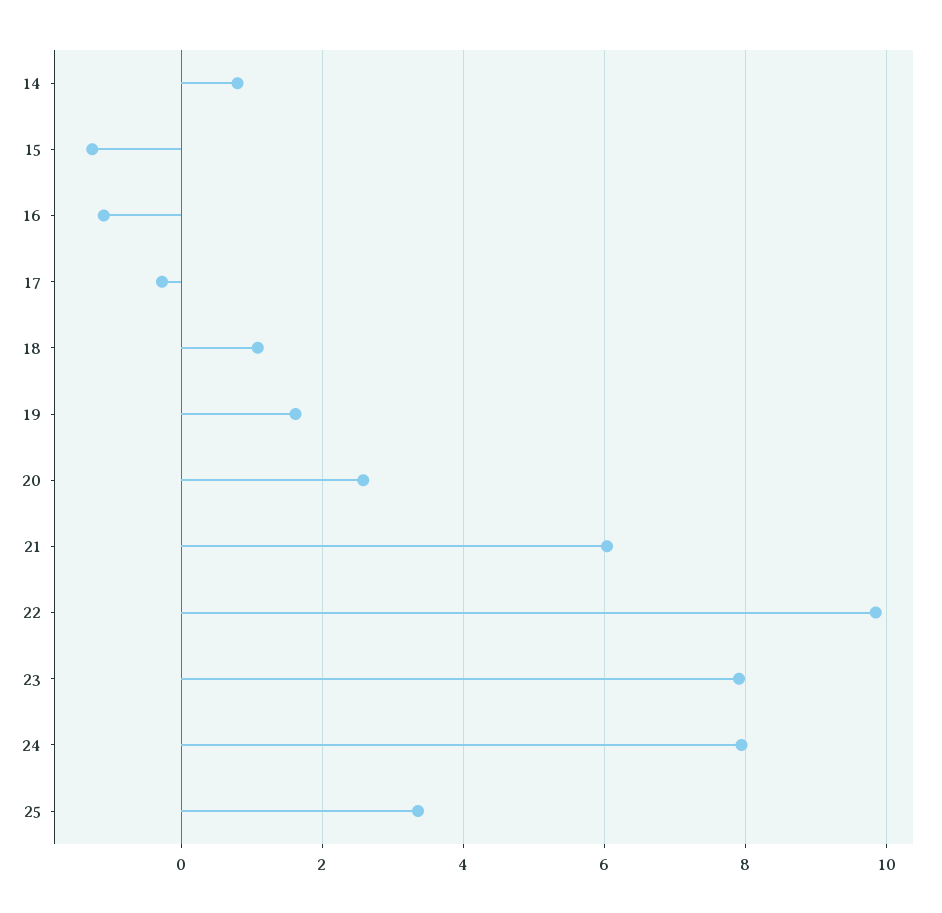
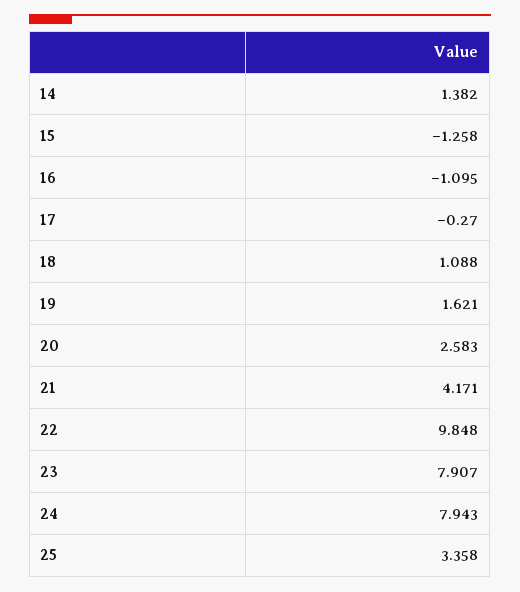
14: 0.8 -> 1.382
21: 6 -> 4.171

